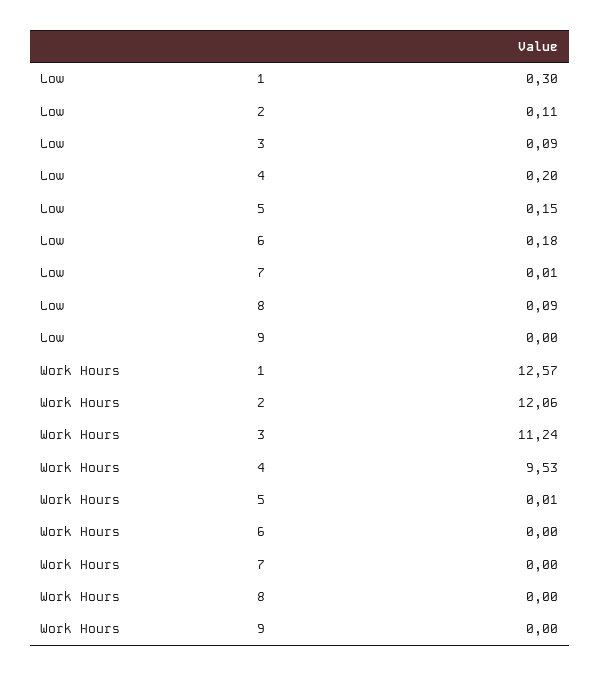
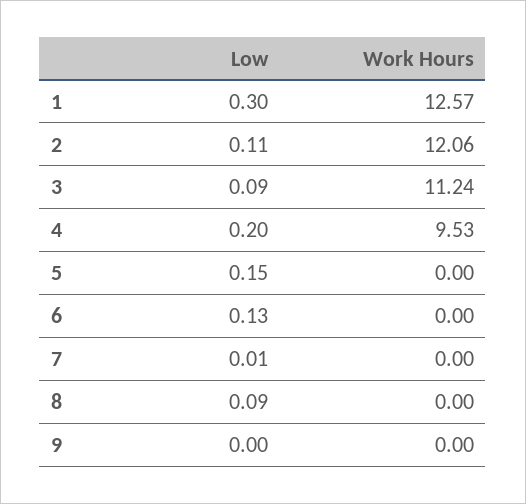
Low, 6: 0.18 -> 0.13
Work Hours, 5: 0.01 -> 0

